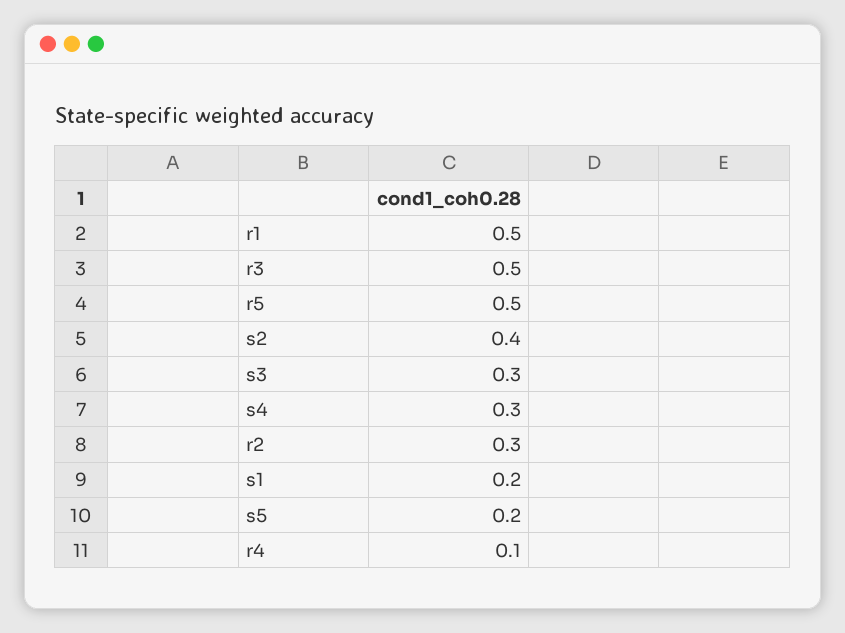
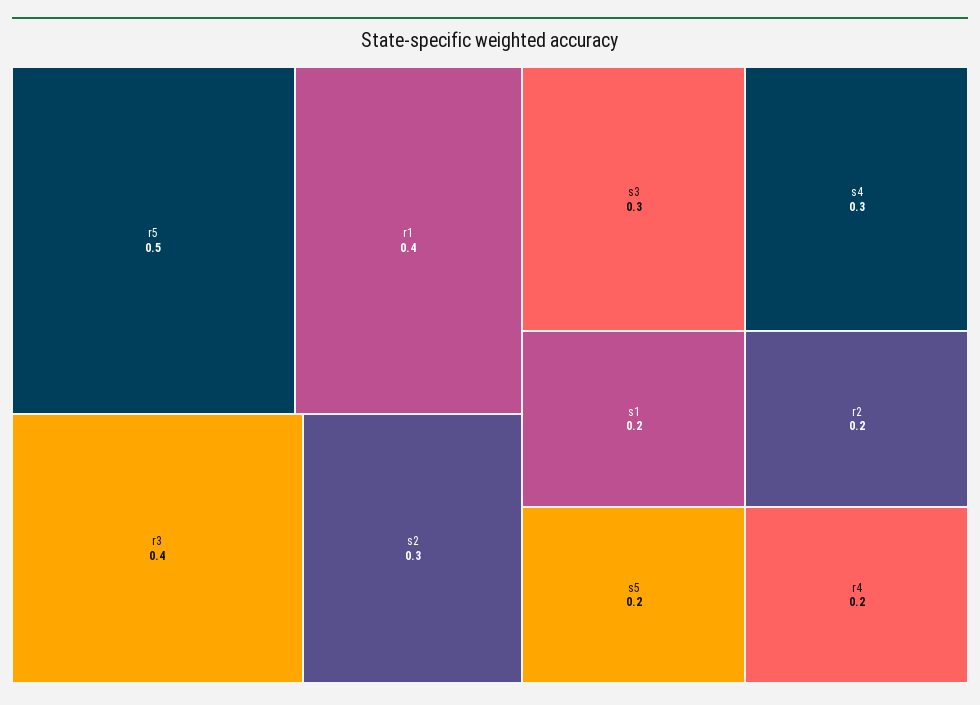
r1: 0.5 -> 0.4
r3: 0.5 -> 0.4
s2: 0.4 -> 0.3
r2: 0.3 -> 0.2
r4: 0.1 -> 0.2

